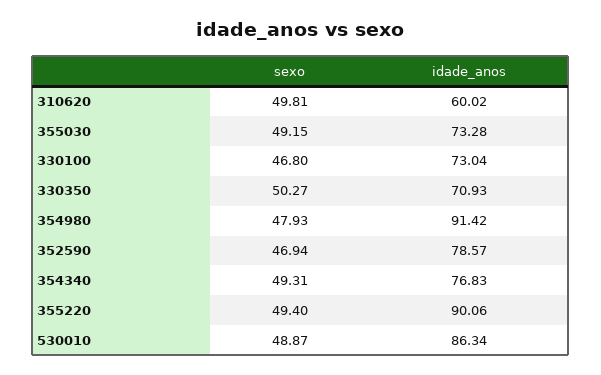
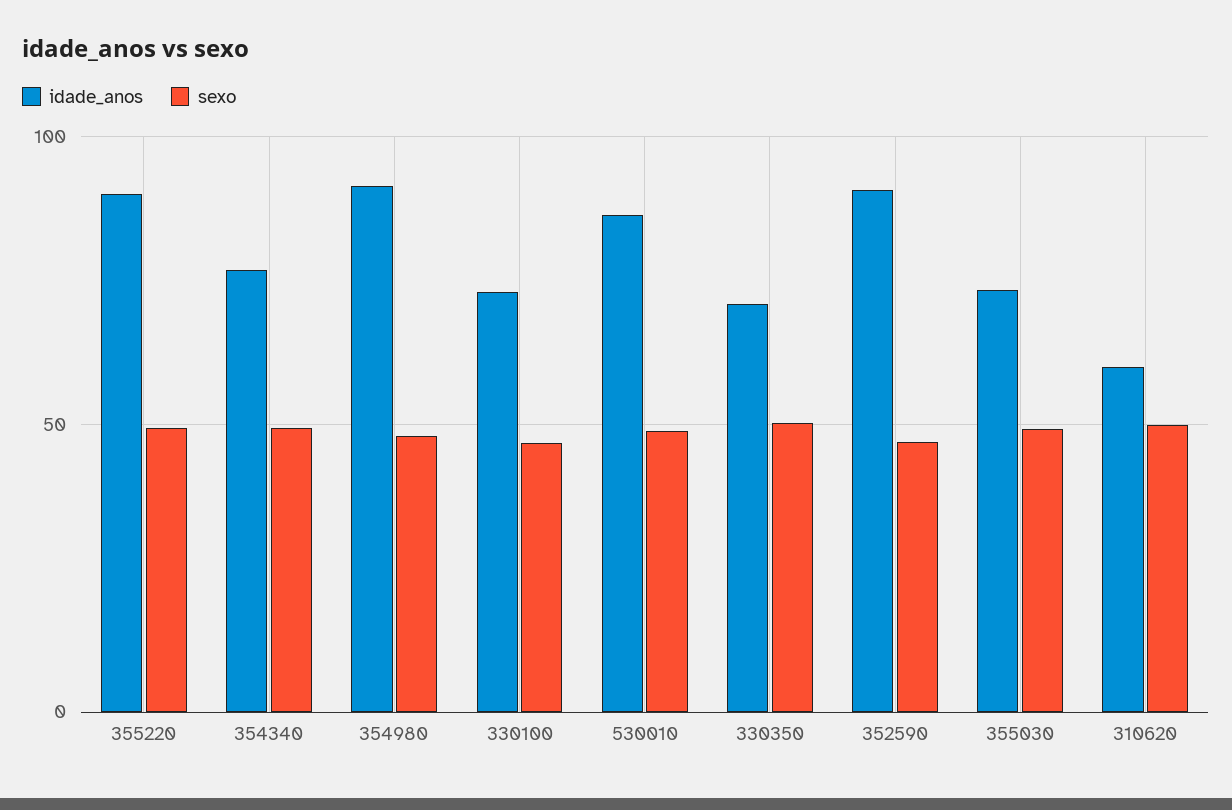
idade_anos, 352590: 78.57 -> 90

